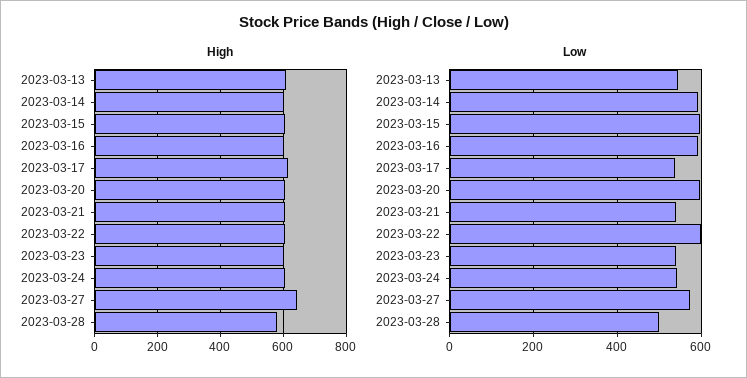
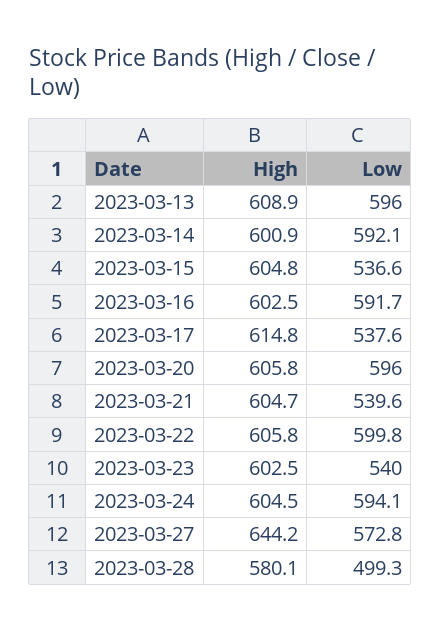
Low, 2023-03-13: 540 -> 596
Low, 2023-03-15: 600 -> 536.6
Low, 2023-03-24: 540 -> 594.1

